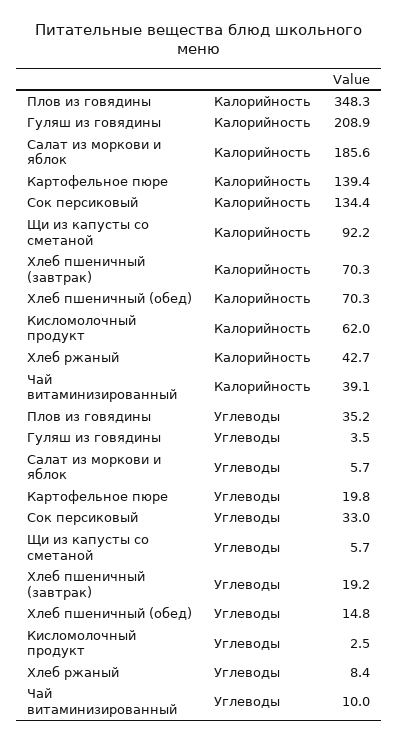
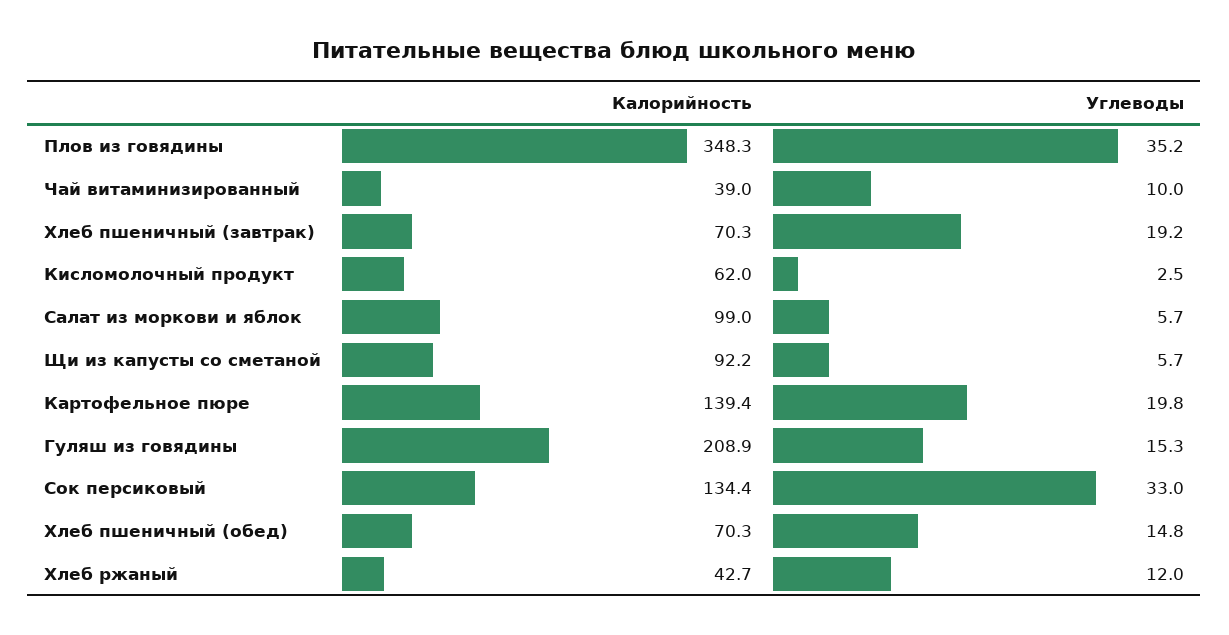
Салат из моркови и яблок, Калорийность: 185.6 -> 99
Чай витаминизированный, Калорийность: 39.1 -> 39
Гуляш из говядины, Углеводы: 3.5 -> 15.3
Хлеб ржаный, Углеводы: 8.4 -> 12

